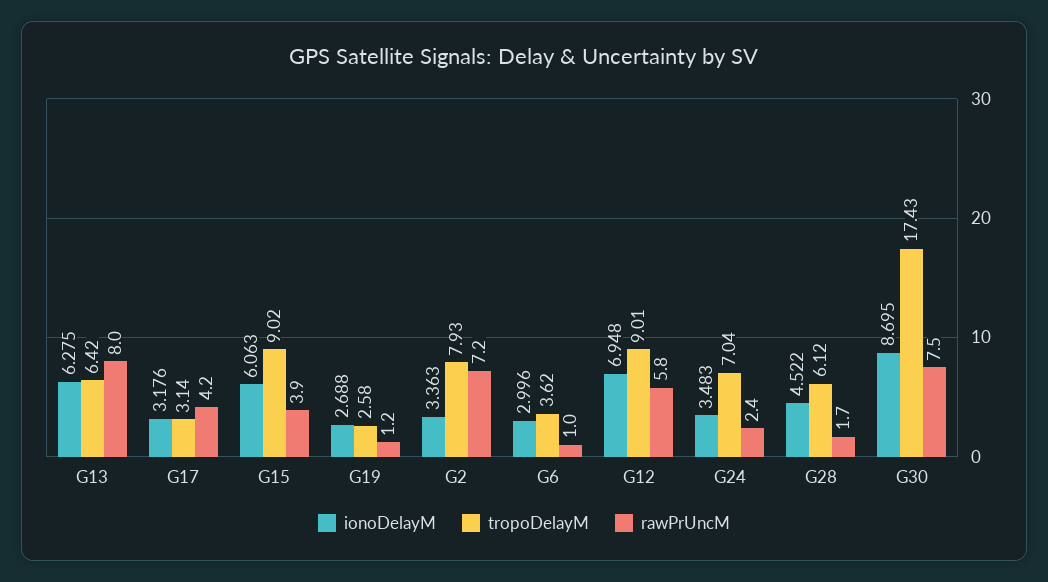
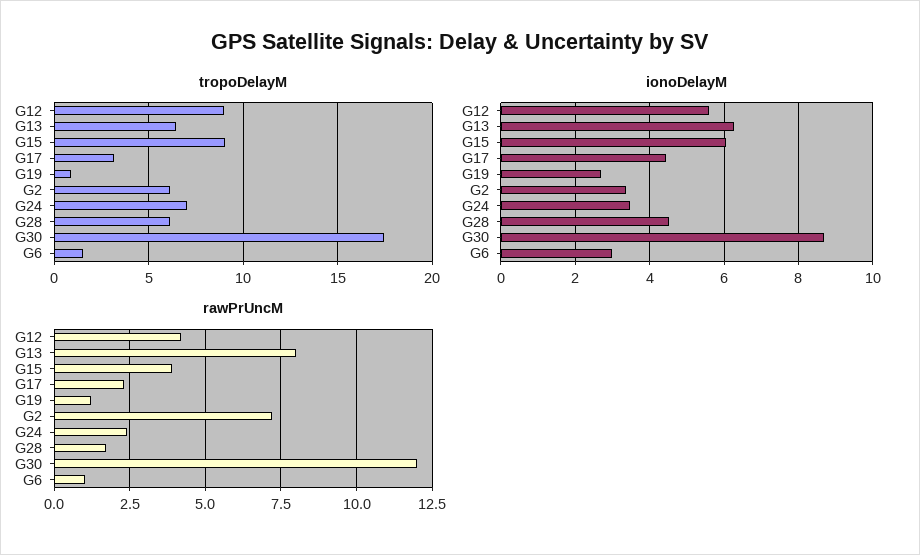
ionoDelayM, G17: 3.176 -> 4.4
rawPrUncM, G17: 4.2 -> 2.25
tropoDelayM, G19: 2.58 -> 1
tropoDelayM, G2: 7.93 -> 6
tropoDelayM, G6: 3.62 -> 1.5
ionoDelayM, G12: 6.948 -> 5.6
rawPrUncM, G12: 5.8 -> 4.25
rawPrUncM, G30: 7.5 -> 12

